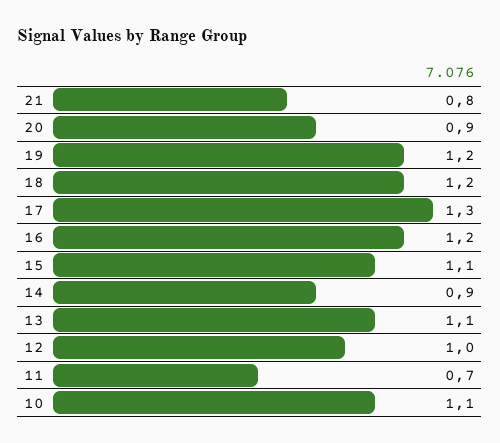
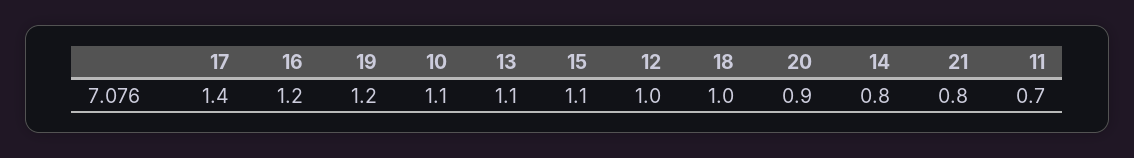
18: 1.2 -> 1
17: 1.3 -> 1.4
14: 0.9 -> 0.8

